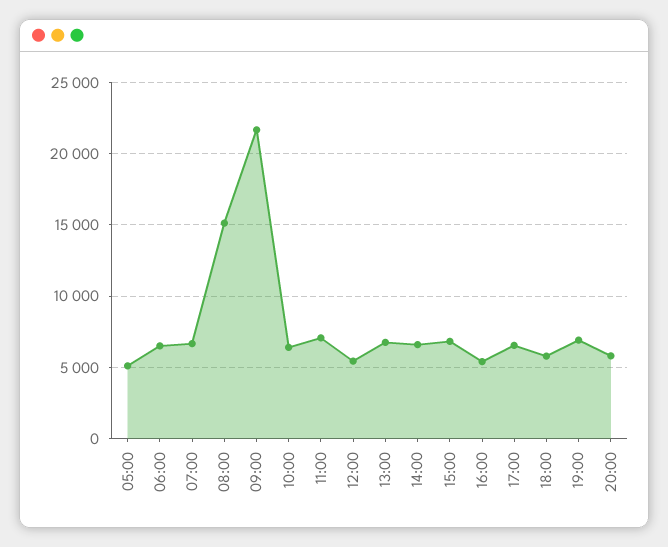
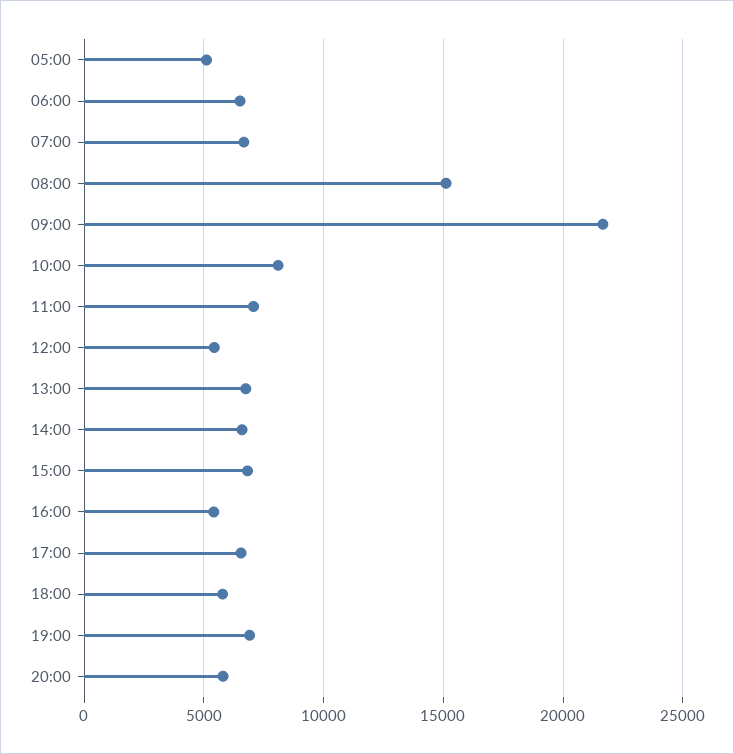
10:00: 6500 -> 8000

